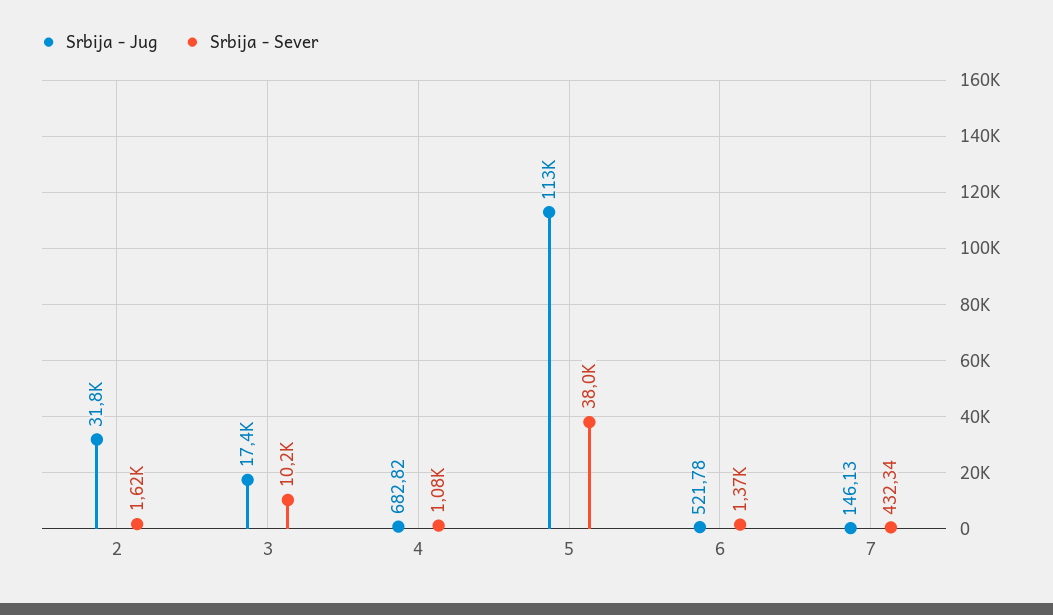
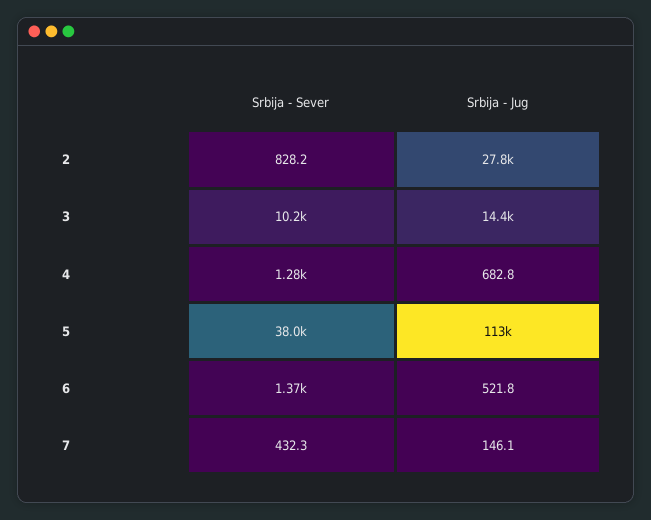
Srbija - Jug, 2: 31800 -> 27800
Srbija - Sever, 2: 1620 -> 828.2
Srbija - Jug, 3: 17400 -> 14400
Srbija - Sever, 4: 1080 -> 1280

